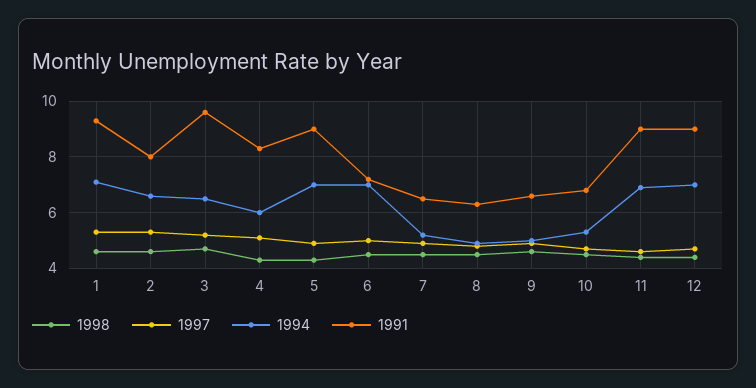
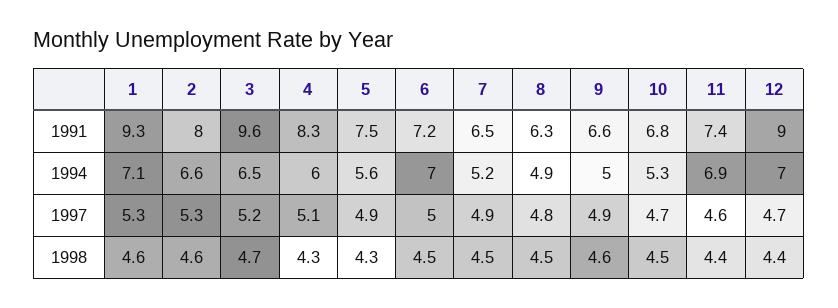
1994, 5: 7 -> 5.6
1991, 5: 9 -> 7.5
1991, 11: 9 -> 7.4

